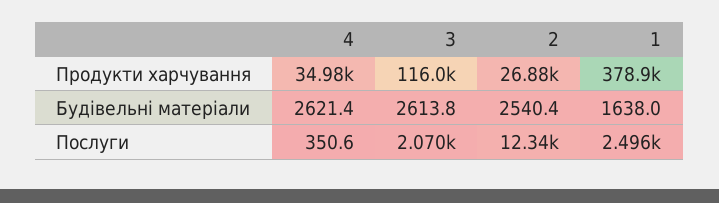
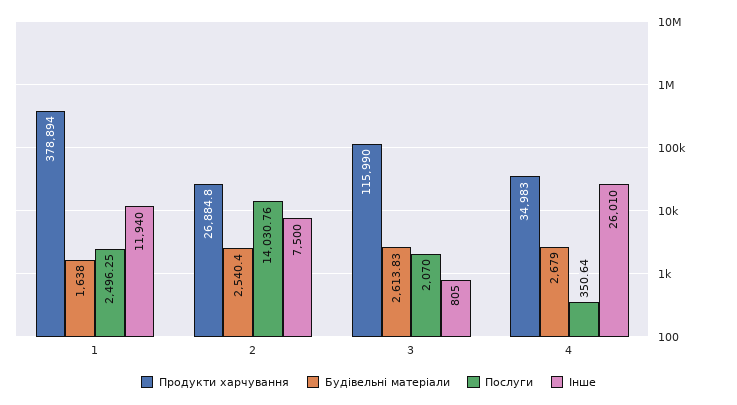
Будівельні матеріали, 4: 2621.4 -> 2679
Послуги, 2: 12340 -> 14030.76
Інше, 1: none -> 11940
Інше, 2: none -> 7500
Інше, 3: none -> 805
Інше, 4: none -> 26010

